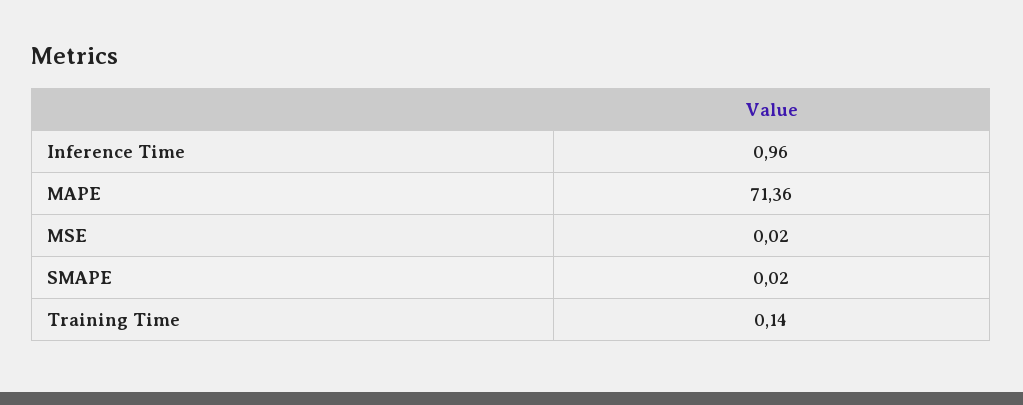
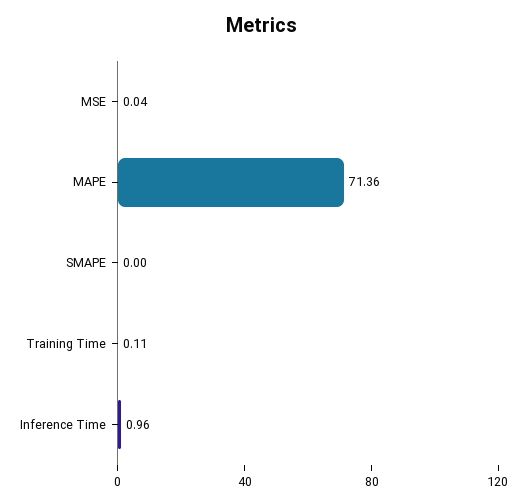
MSE: 0.02 -> 0.04
SMAPE: 0.02 -> 0
Training Time: 0.14 -> 0.11

